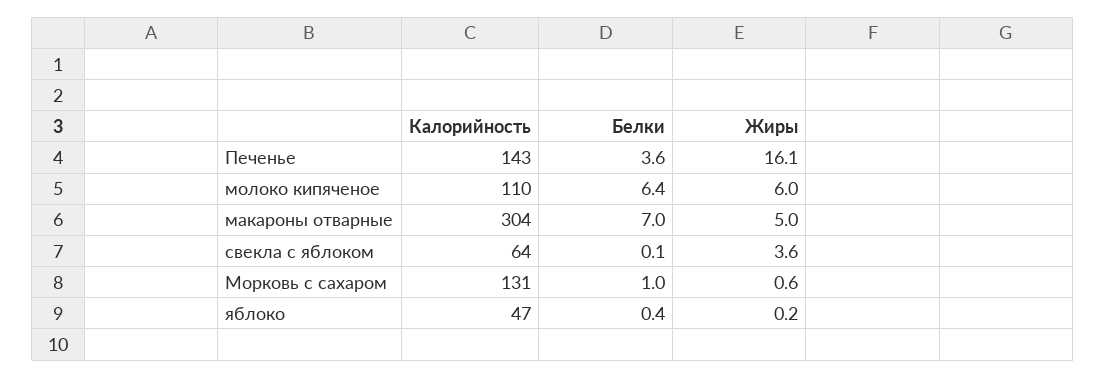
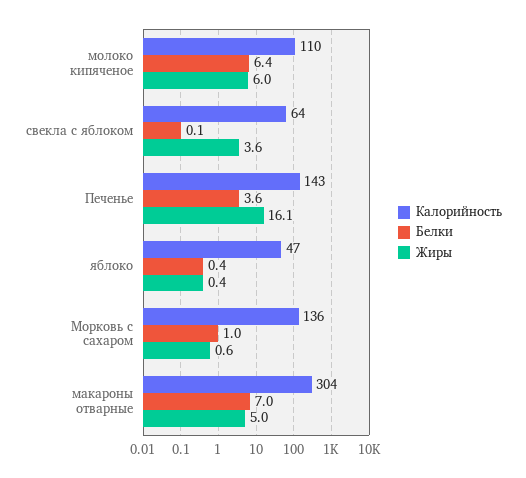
Калорийность, Морковь с сахаром: 131 -> 136
Жиры, яблоко: 0.2 -> 0.4

